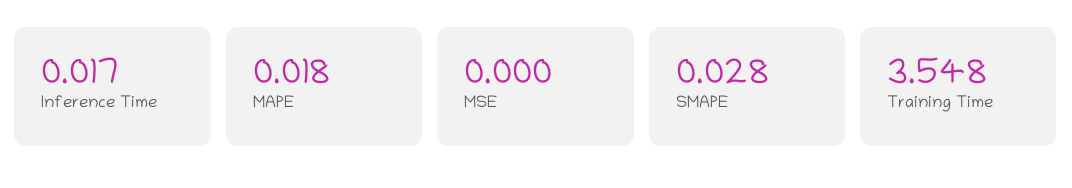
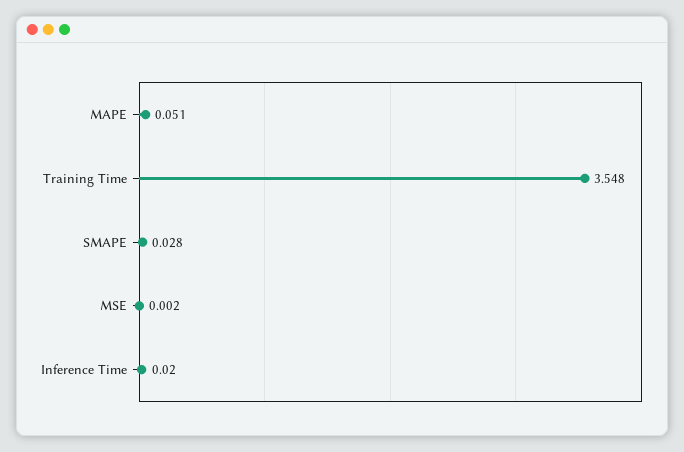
Inference Time: 0.017 -> 0.02
MAPE: 0.018 -> 0.051
MSE: 0 -> 0.002

